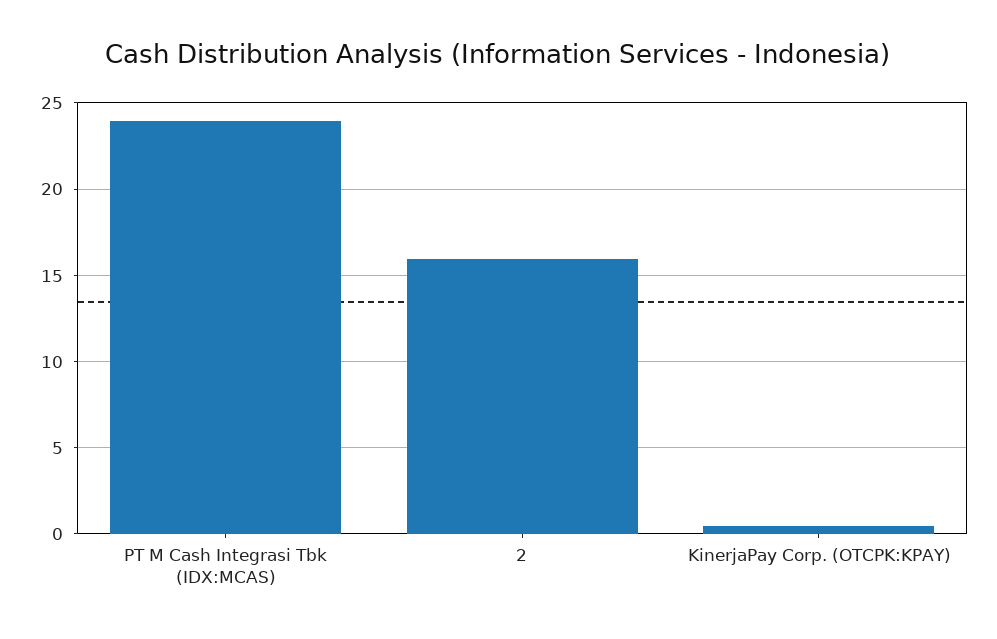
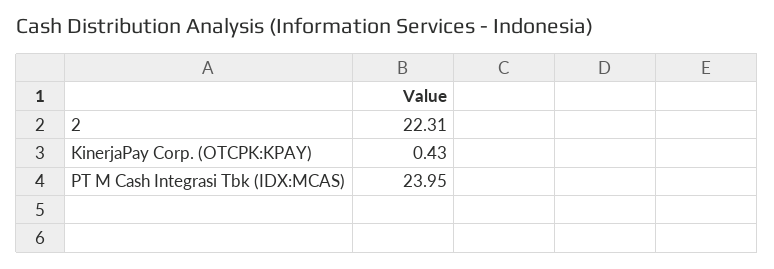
2: 16 -> 22.31

